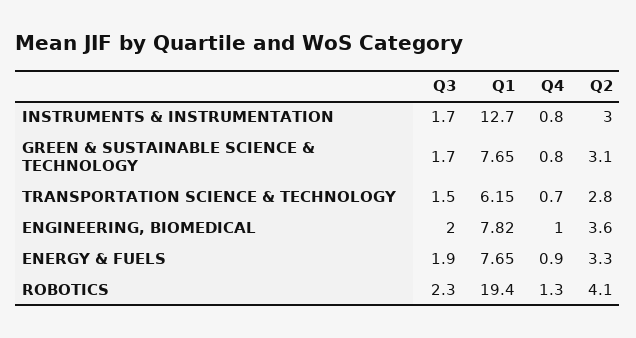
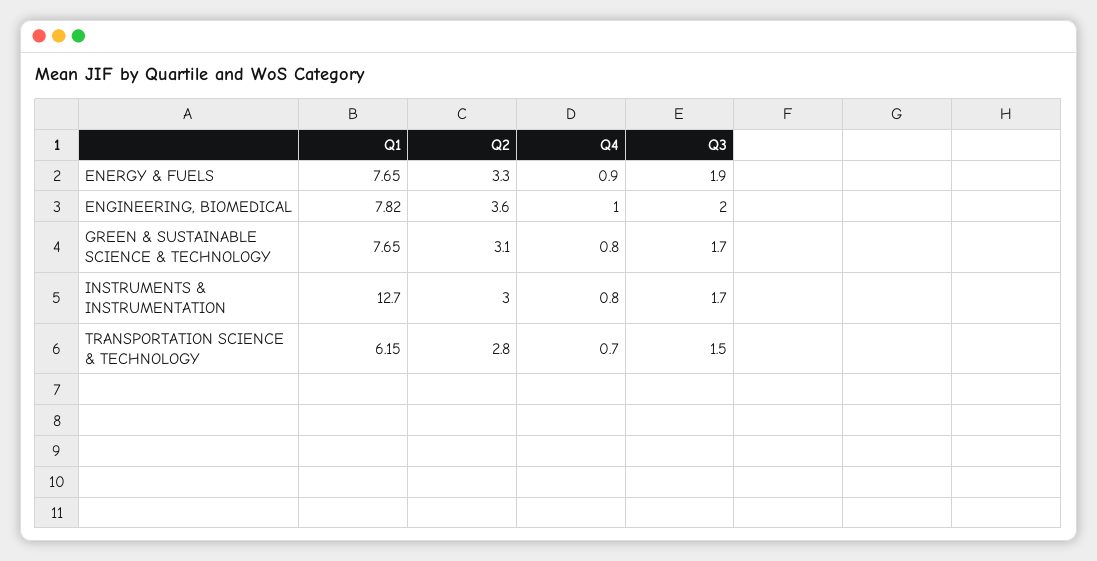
Q3, ROBOTICS: 2.3 -> none
Q1, ROBOTICS: 19.4 -> none
Q4, ROBOTICS: 1.3 -> none
Q2, ROBOTICS: 4.1 -> none

